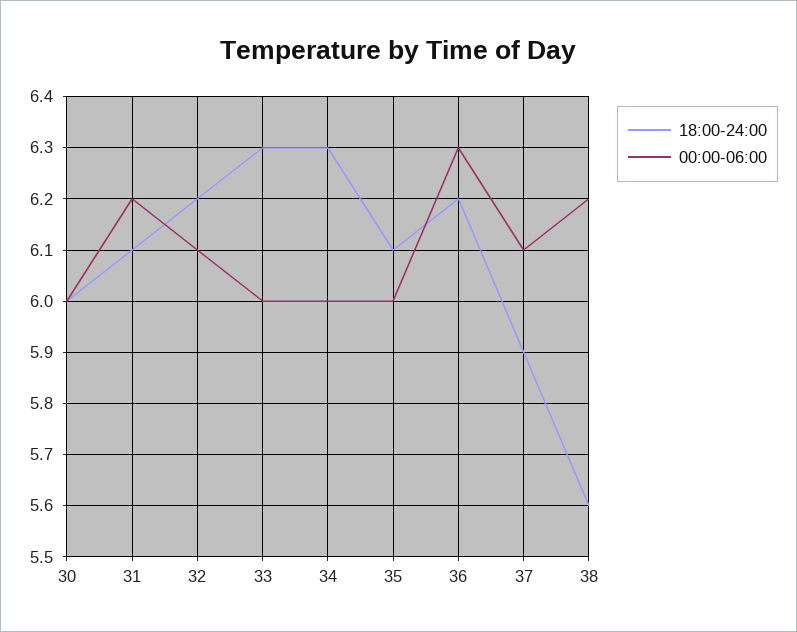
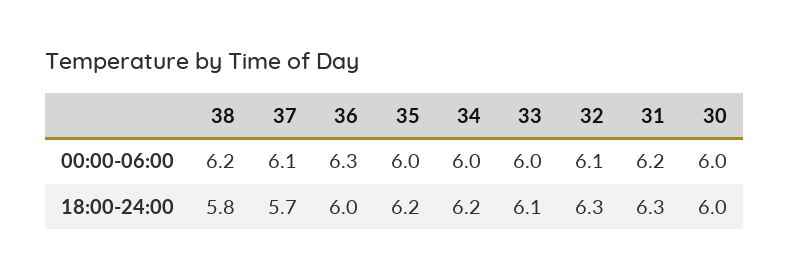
18:00-24:00, 31: 6.1 -> 6.3
18:00-24:00, 32: 6.2 -> 6.3
18:00-24:00, 33: 6.3 -> 6.1
18:00-24:00, 34: 6.3 -> 6.2
18:00-24:00, 35: 6.1 -> 6.2
18:00-24:00, 36: 6.2 -> 6
18:00-24:00, 37: 5.9 -> 5.7
18:00-24:00, 38: 5.6 -> 5.8

